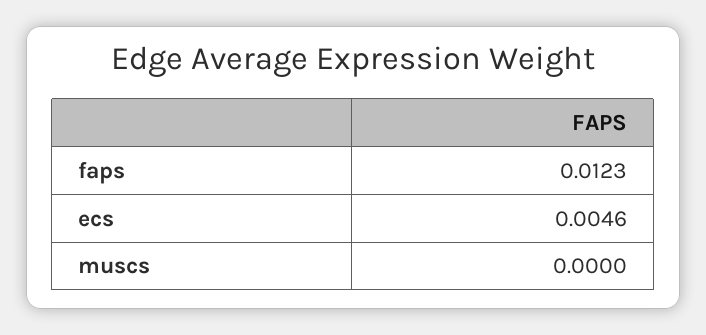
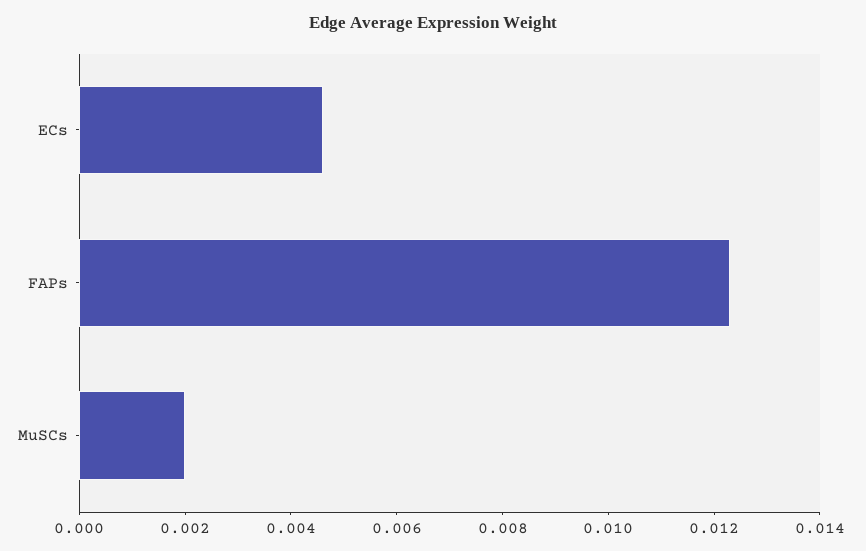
muscs: 0 -> 0.002

